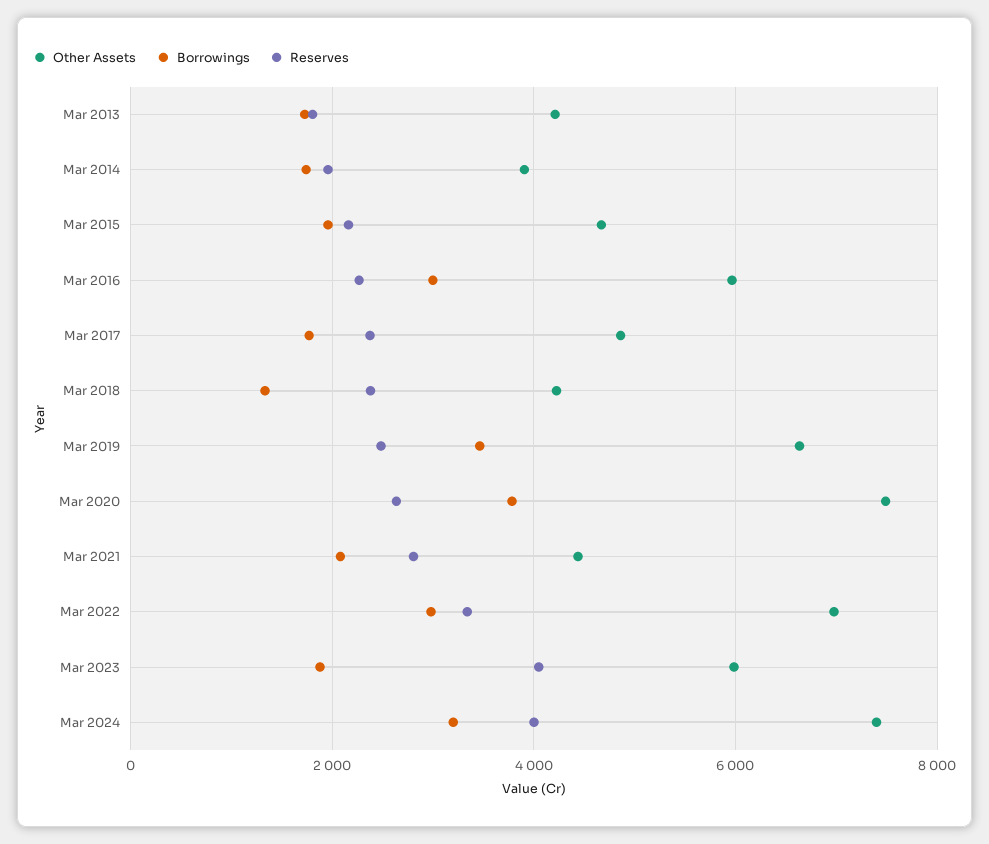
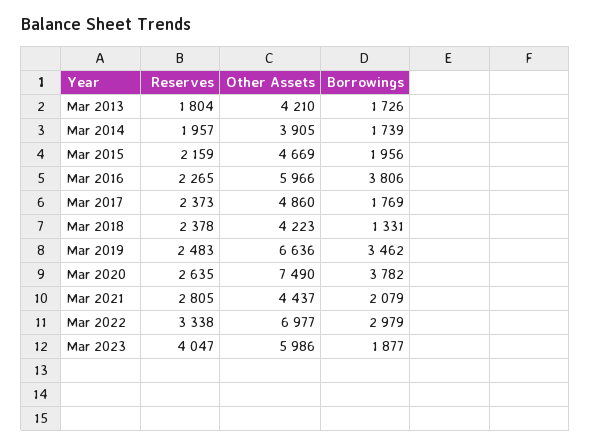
Borrowings, Mar 2016: 3000 -> 3806
Other Assets, Mar 2024: 7400 -> none
Borrowings, Mar 2024: 3200 -> none
Reserves, Mar 2024: 4000 -> none

